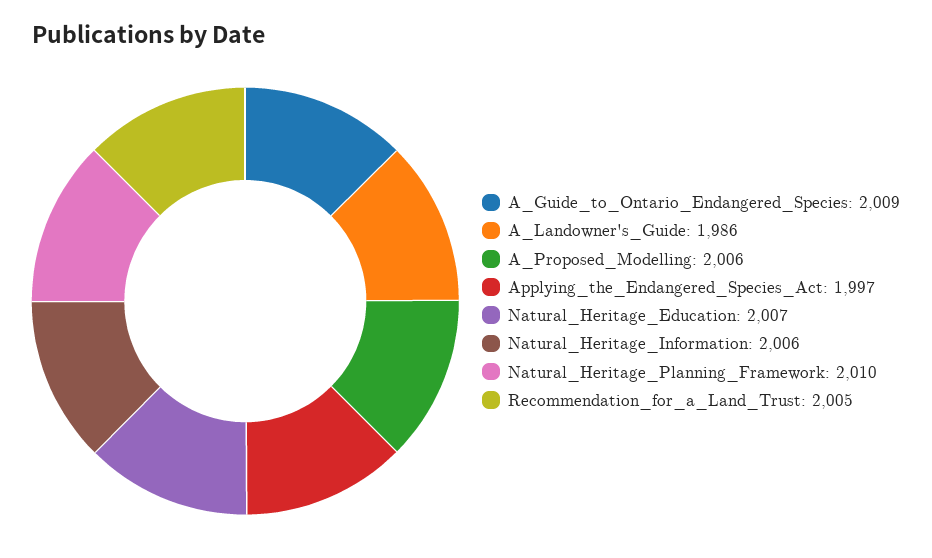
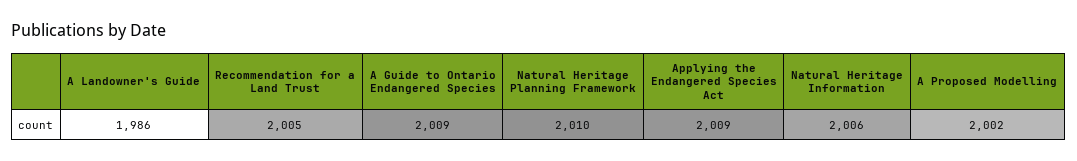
A_Proposed_Modelling: 2006 -> 2002
Applying_the_Endangered_Species_Act: 1997 -> 2009
Natural_Heritage_Education: 2007 -> none

